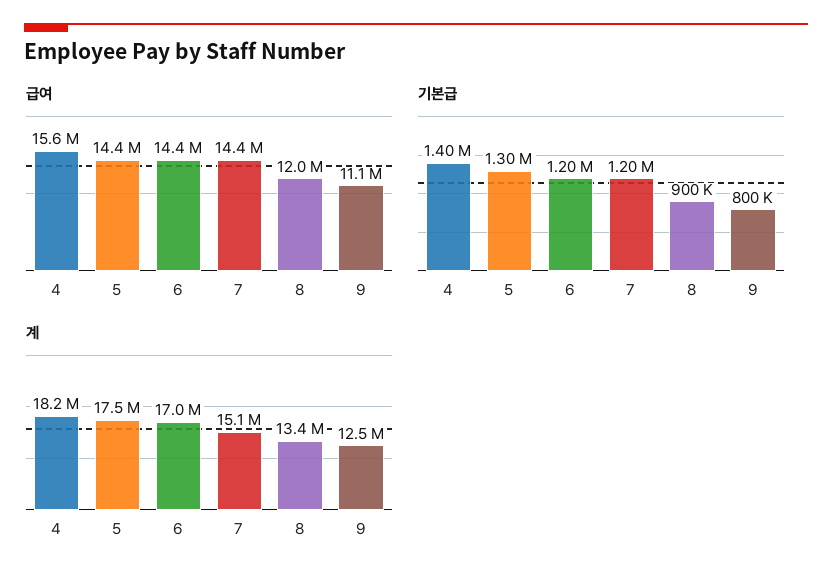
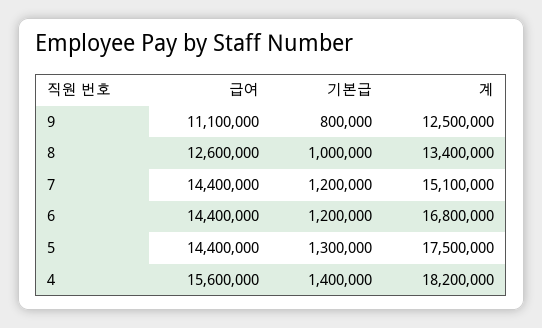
급여, 8: 12000000 -> 12600000
기본급, 8: 900000 -> 1000000
계, 6: 17000000 -> 16800000

